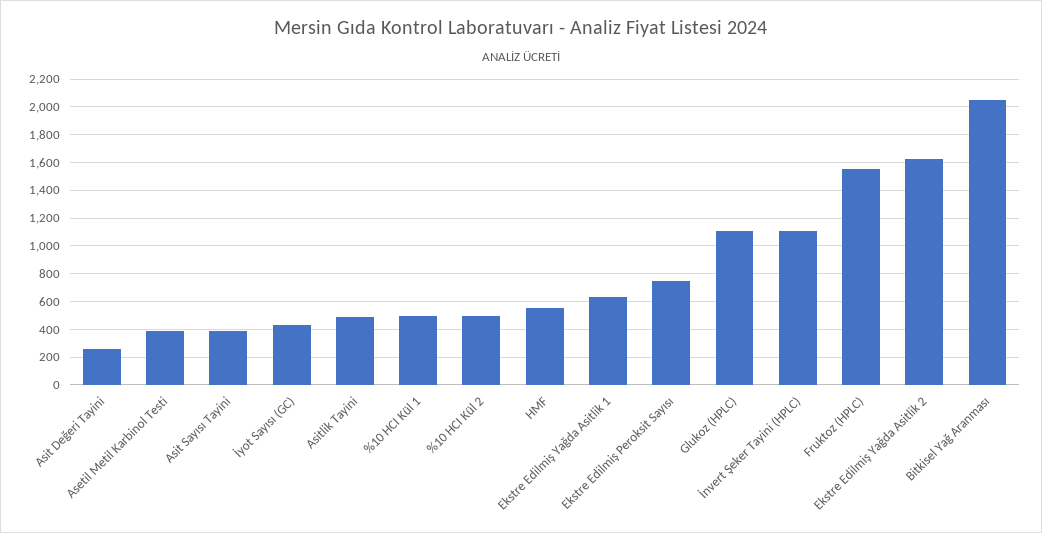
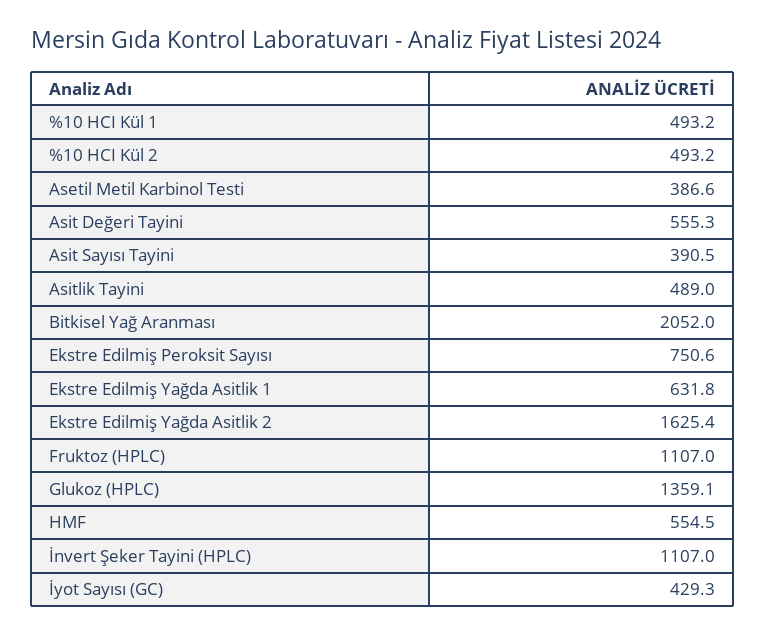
Asit Değeri Tayini: 250 -> 555.3
Glukoz (HPLC): 1100 -> 1359.1
Fruktoz (HPLC): 1550 -> 1107

